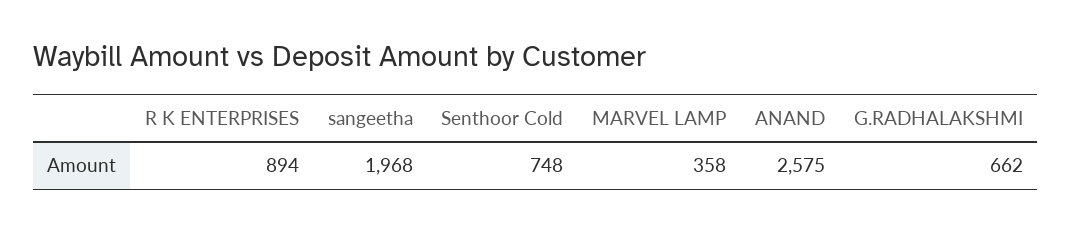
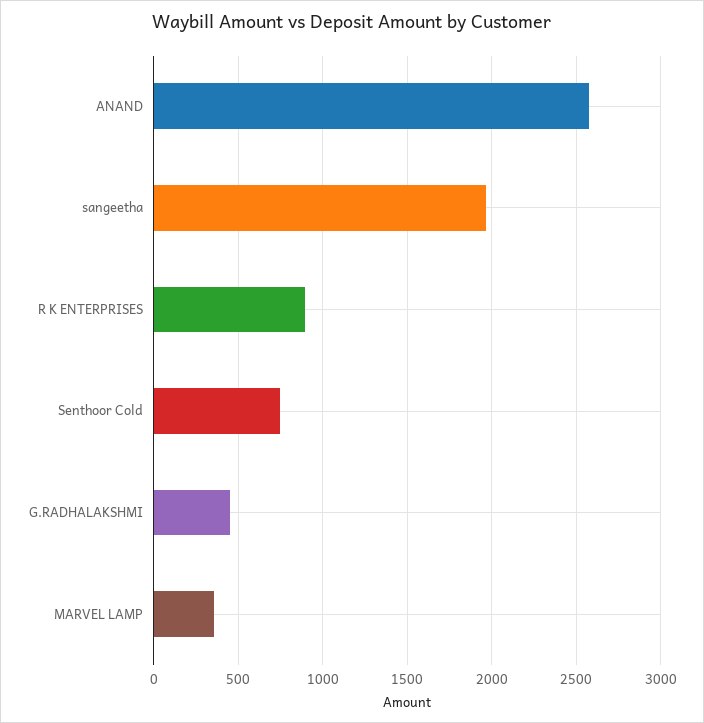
G.RADHALAKSHMI: 662 -> 450

